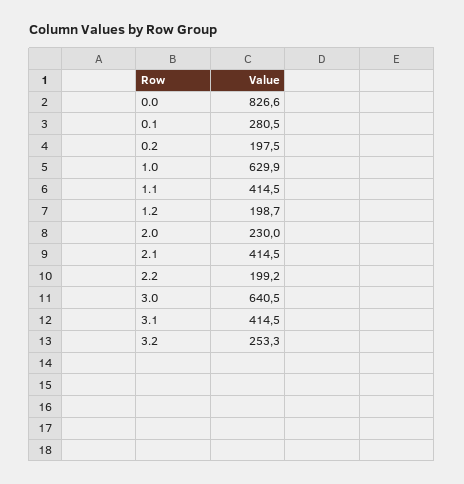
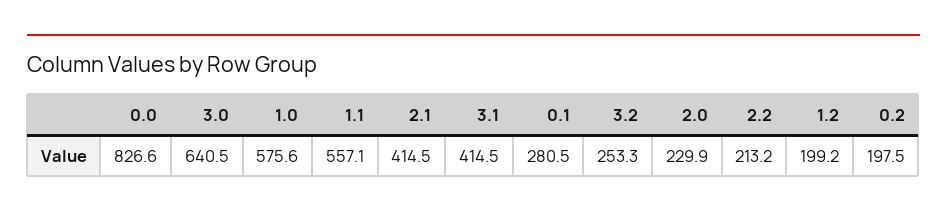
1.0: 629.9 -> 575.6
1.1: 414.5 -> 557.1
1.2: 198.7 -> 199.2
2.0: 230 -> 229.9
2.2: 199.2 -> 213.2

